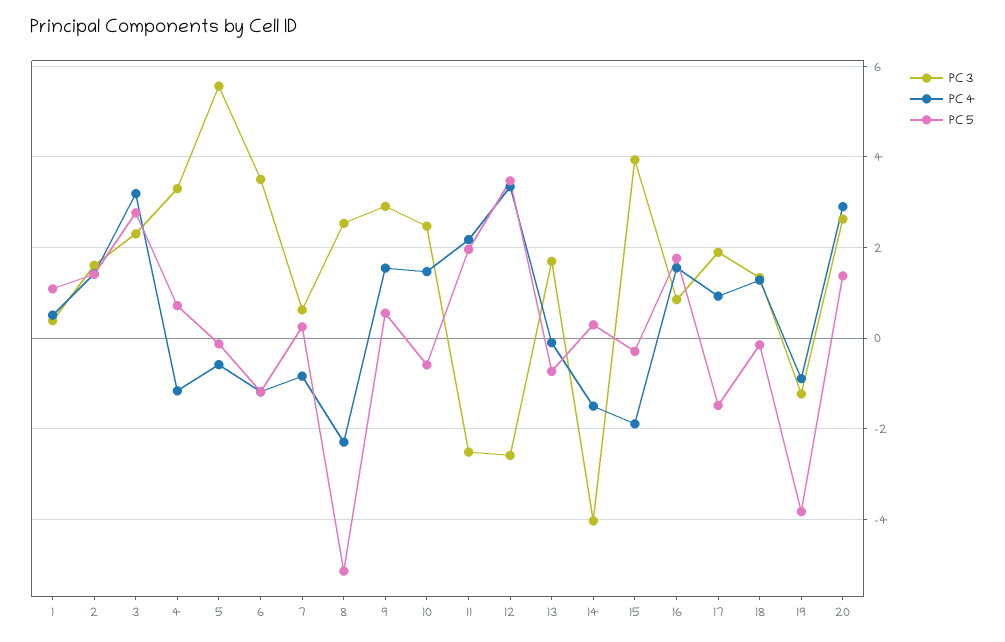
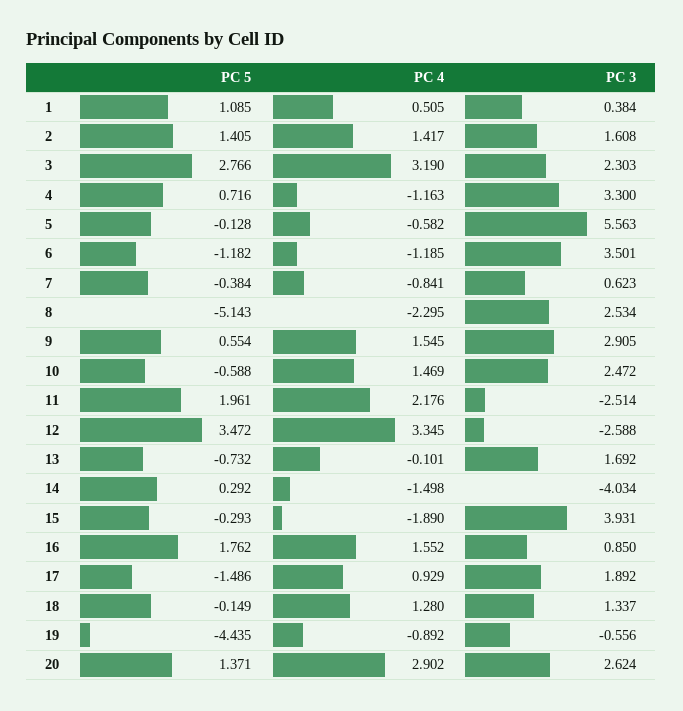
PC 5, 7: 0.2 -> -0.384
PC 3, 19: -1.2 -> -0.556
PC 5, 19: -3.8 -> -4.435

